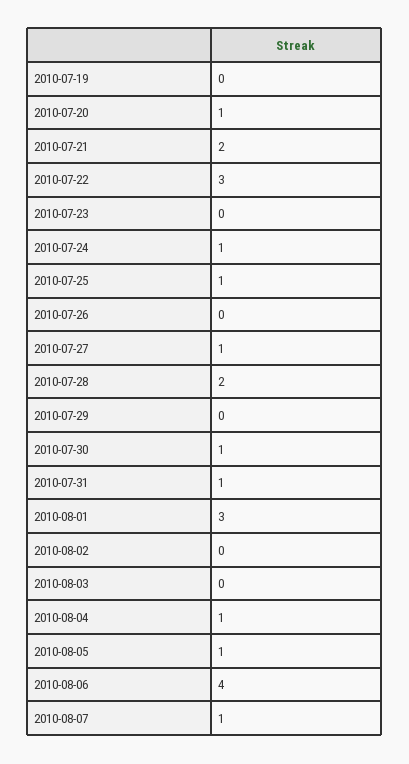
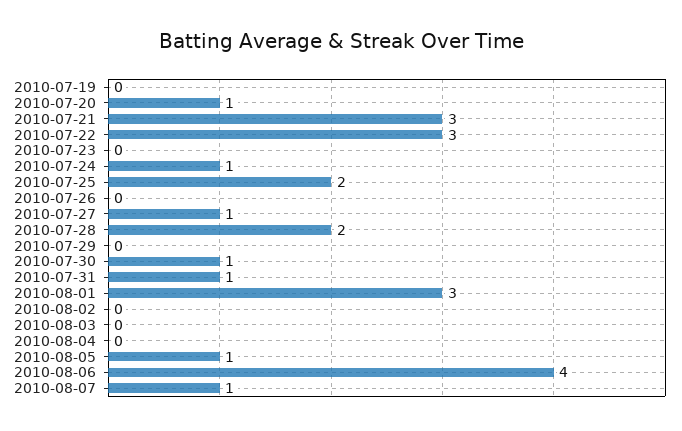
2010-07-21: 2 -> 3
2010-07-25: 1 -> 2
2010-08-04: 1 -> 0

